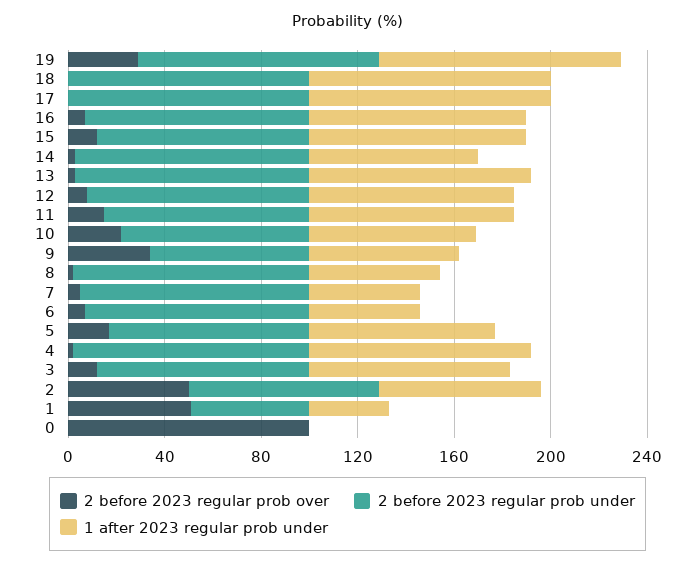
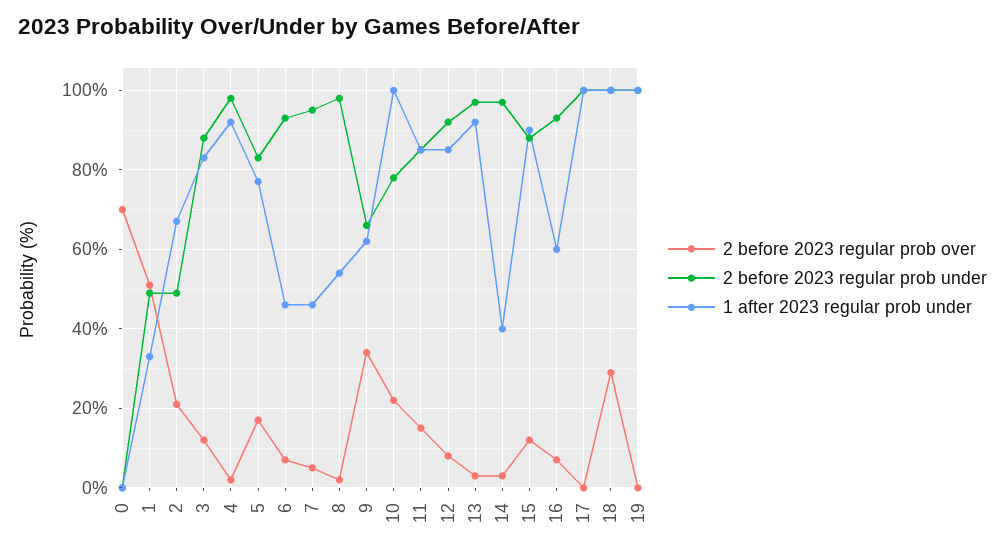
2 before 2023 regular prob over, 19: 30 -> 0
2 before 2023 regular prob over, 18: 0 -> 30
1 after 2023 regular prob under, 16: 90 -> 60
1 after 2023 regular prob under, 14: 70 -> 40
1 after 2023 regular prob under, 10: 70 -> 100
2 before 2023 regular prob over, 2: 50 -> 20
2 before 2023 regular prob under, 2: 80 -> 50
2 before 2023 regular prob over, 0: 100 -> 70

